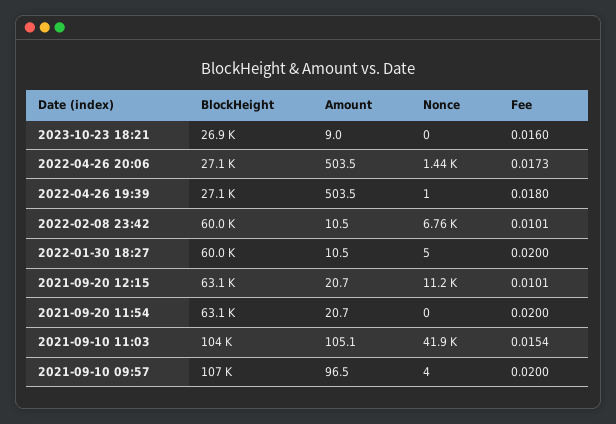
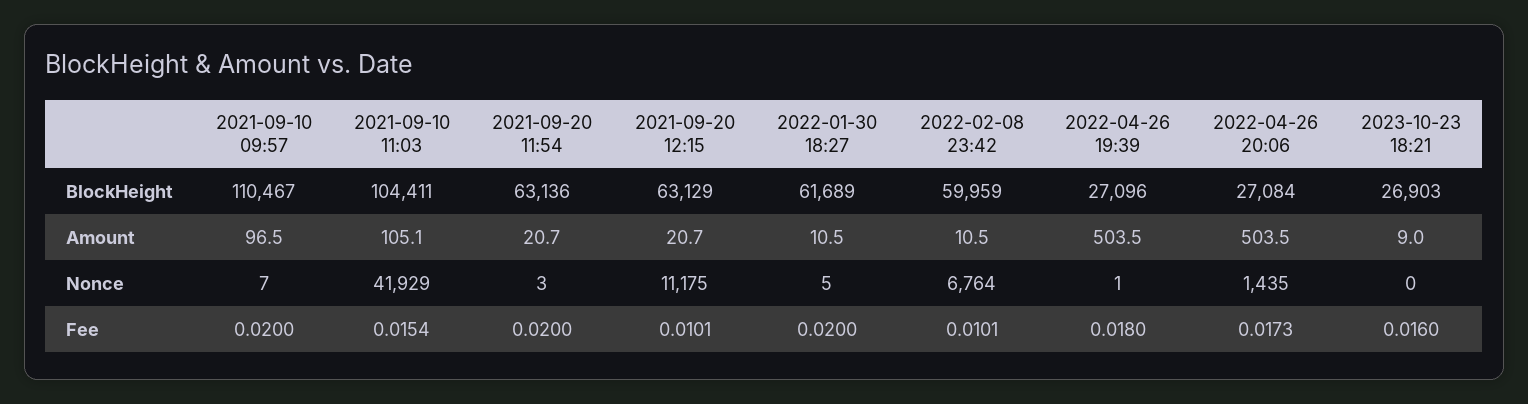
BlockHeight, 2022-01-30 18:27: 60000 -> 61689
Nonce, 2021-09-20 11:54: 0 -> 3
BlockHeight, 2021-09-10 09:57: 107000 -> 110467
Nonce, 2021-09-10 09:57: 4 -> 7

